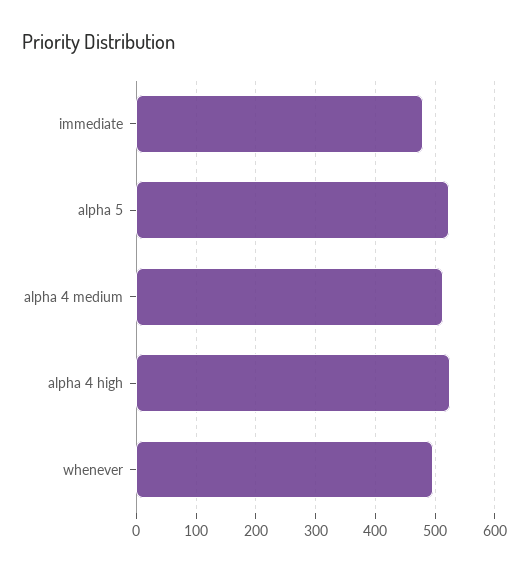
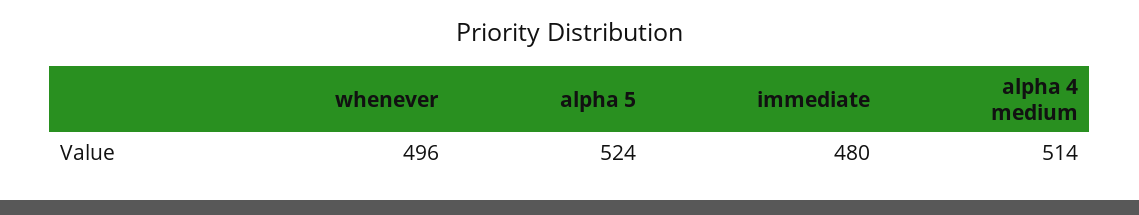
alpha 4 high: 520 -> none

